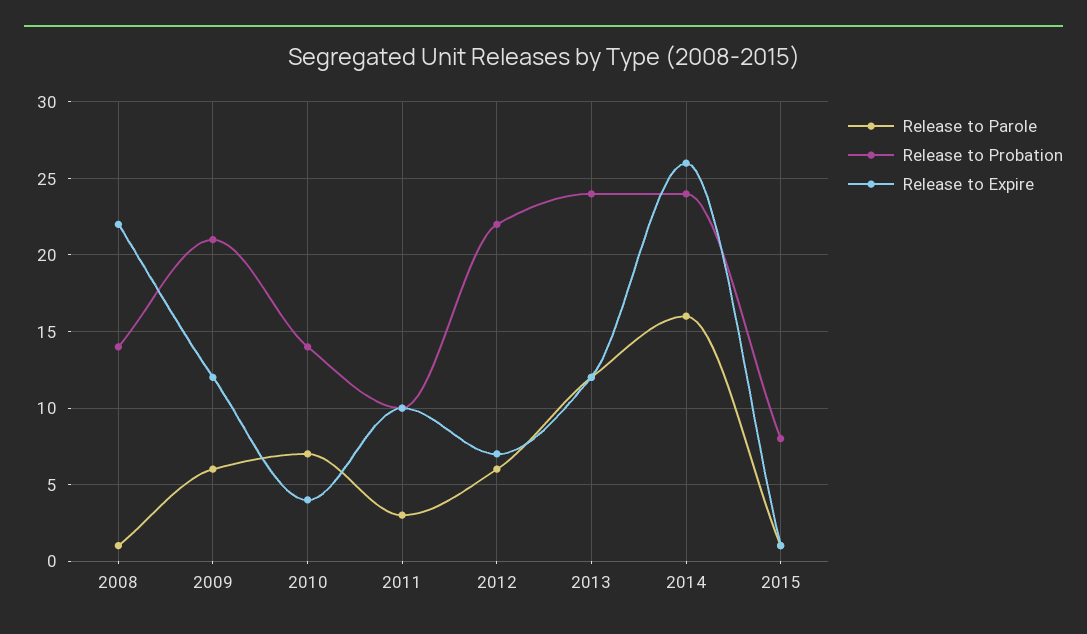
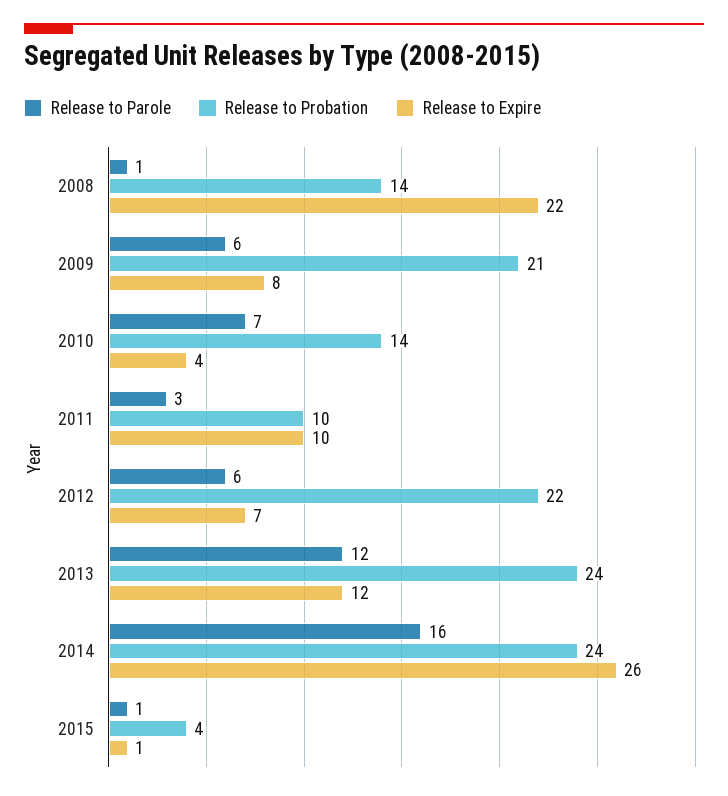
Release to Expire, 2009: 12 -> 8
Release to Probation, 2015: 8 -> 4

